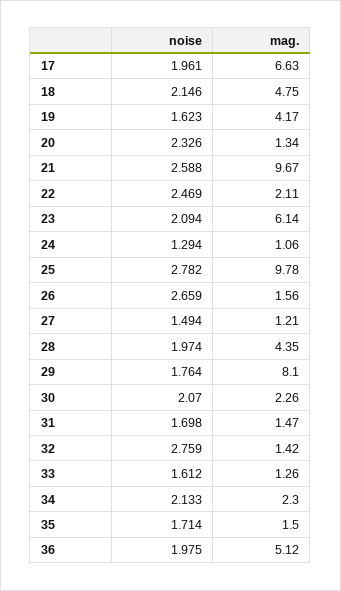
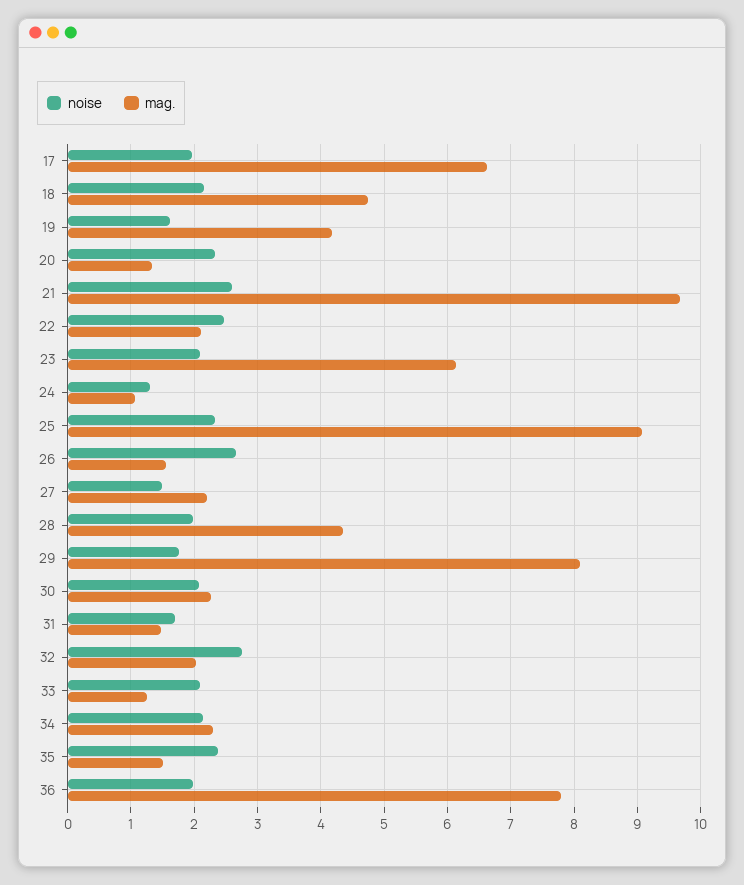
noise, 25: 2.782 -> 2.3
mag., 25: 9.78 -> 9.1
mag., 27: 1.21 -> 2.2
mag., 32: 1.42 -> 2
noise, 33: 1.612 -> 2.1
noise, 35: 1.714 -> 2.4
mag., 36: 5.12 -> 7.8

